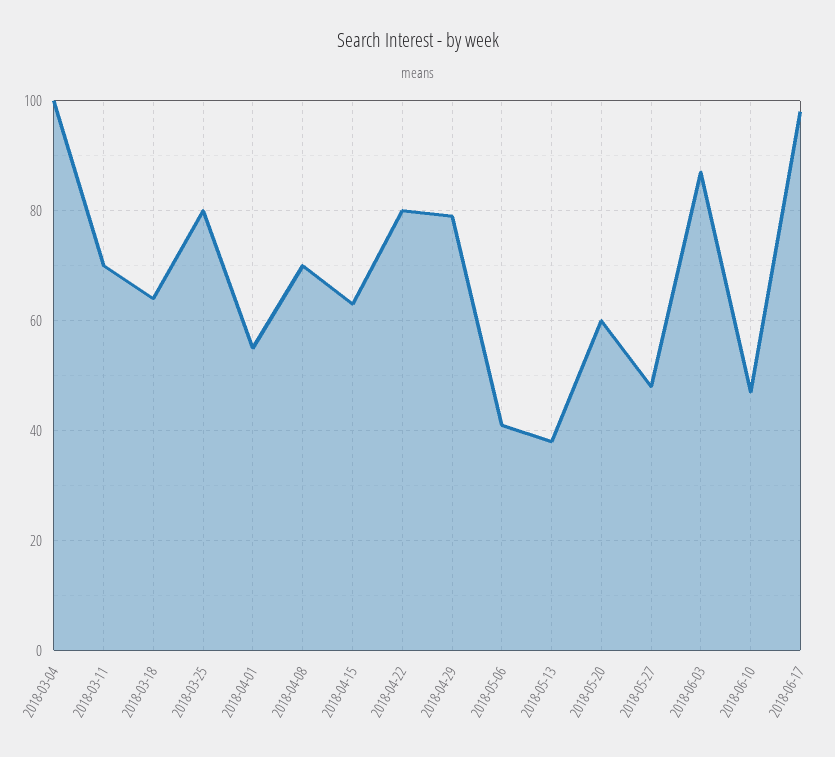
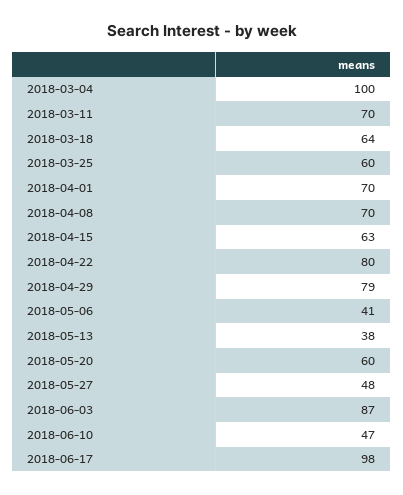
2018-03-25: 80 -> 60
2018-04-01: 55 -> 70

